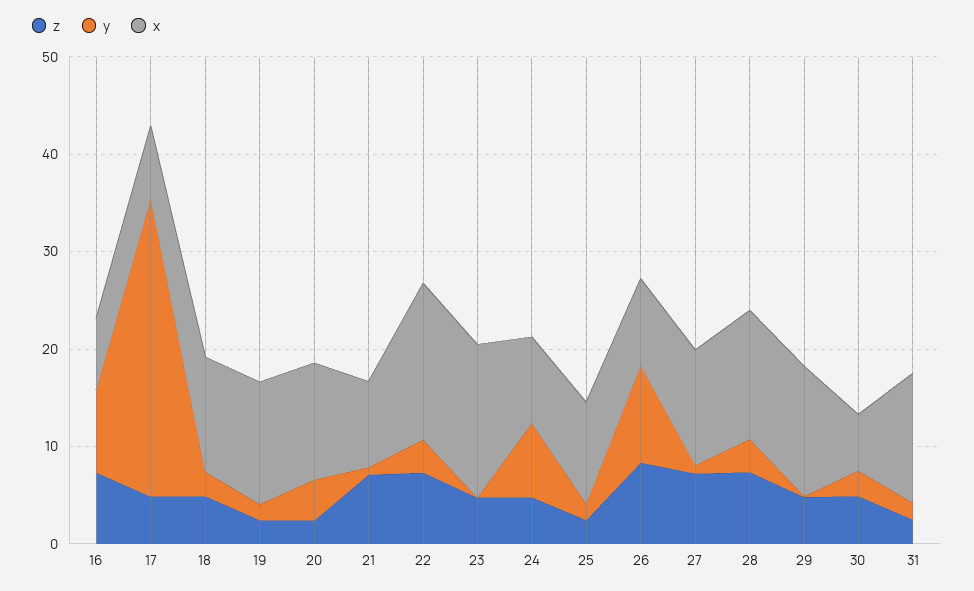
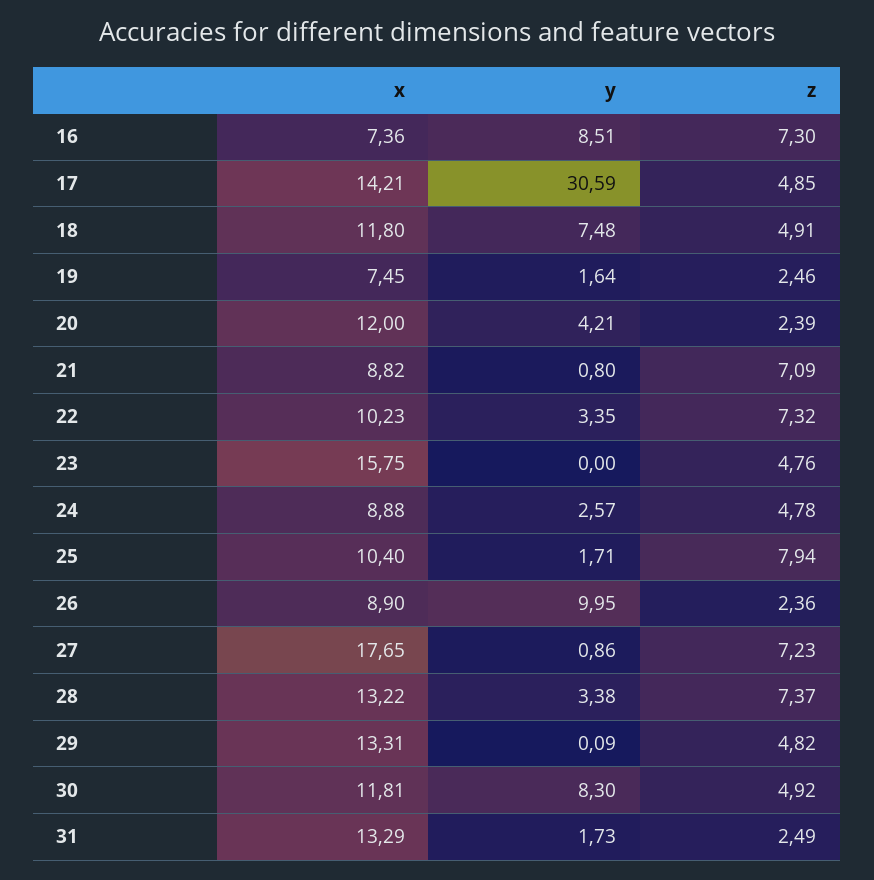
x, 17: 8 -> 14.21
y, 18: 2 -> 7.48
x, 19: 12 -> 7.45
x, 22: 16 -> 10.23
y, 24: 8 -> 2.57
z, 25: 2 -> 7.94
z, 26: 8 -> 2.36
x, 27: 12 -> 17.65
y, 30: 2 -> 8.3
x, 30: 6 -> 11.81

